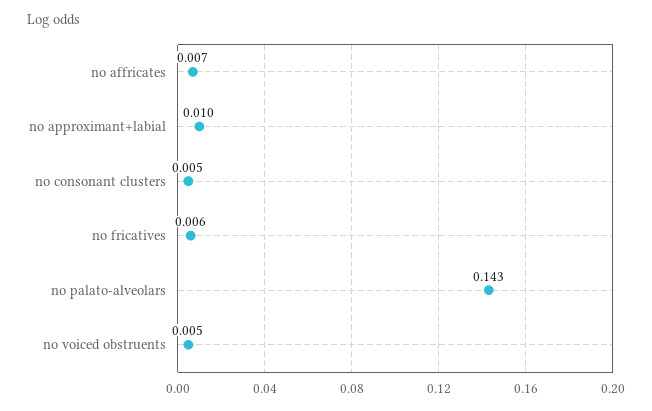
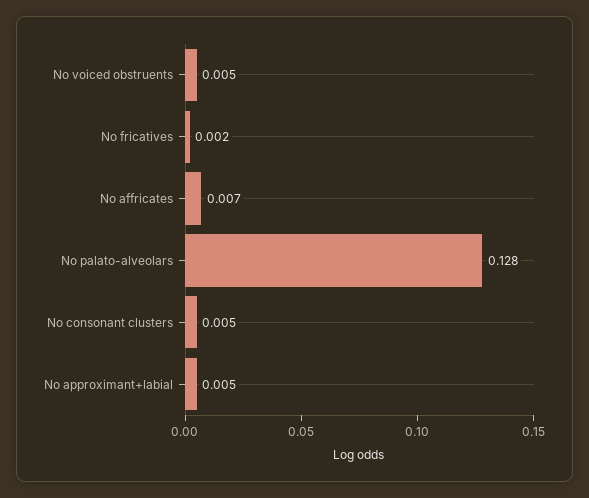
no approximant+labial: 0.01 -> 0.005
no fricatives: 0.006 -> 0.002
no palato-alveolars: 0.143 -> 0.128

